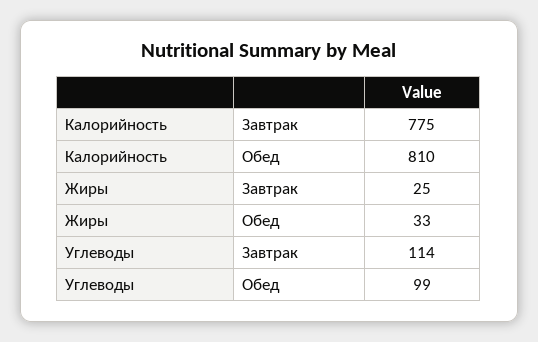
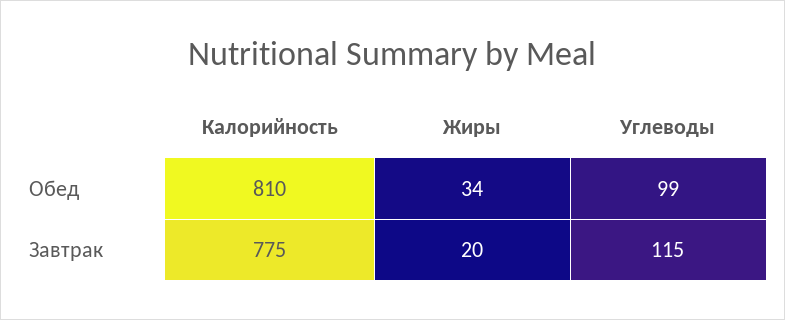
Жиры, Завтрак: 25 -> 20
Жиры, Обед: 33 -> 34
Углеводы, Завтрак: 114 -> 115

